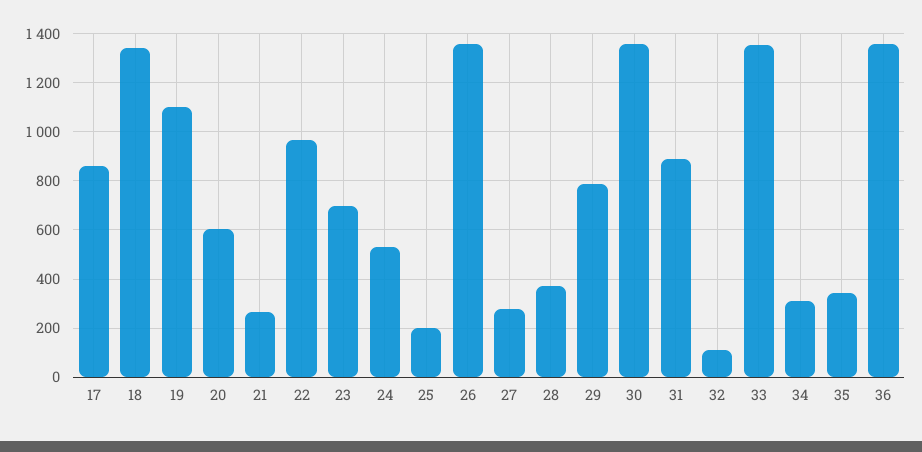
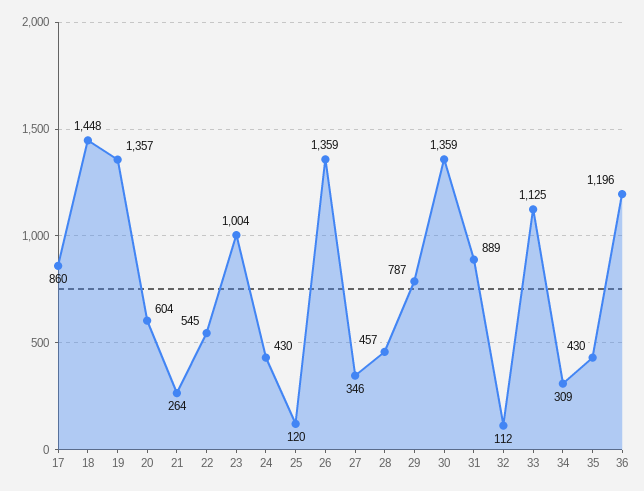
18: 1350 -> 1448
19: 1100 -> 1357
22: 975 -> 545
23: 700 -> 1004
24: 525 -> 430
25: 200 -> 120
27: 275 -> 346
28: 375 -> 457
33: 1350 -> 1125
35: 350 -> 430
36: 1350 -> 1196

